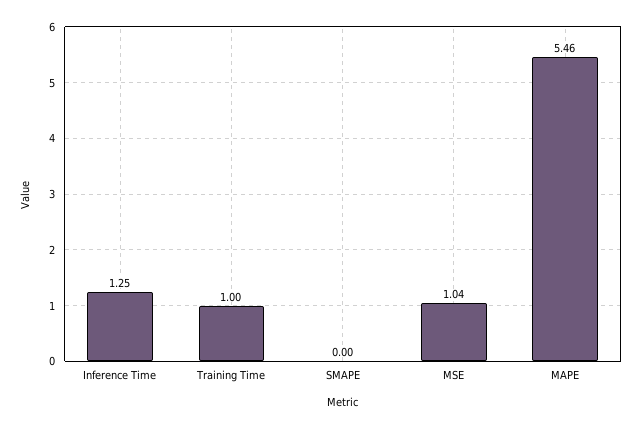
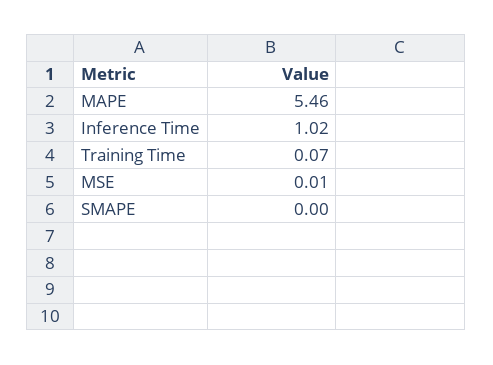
Inference Time: 1.25 -> 1.02
Training Time: 1 -> 0.07
MSE: 1.04 -> 0.01

